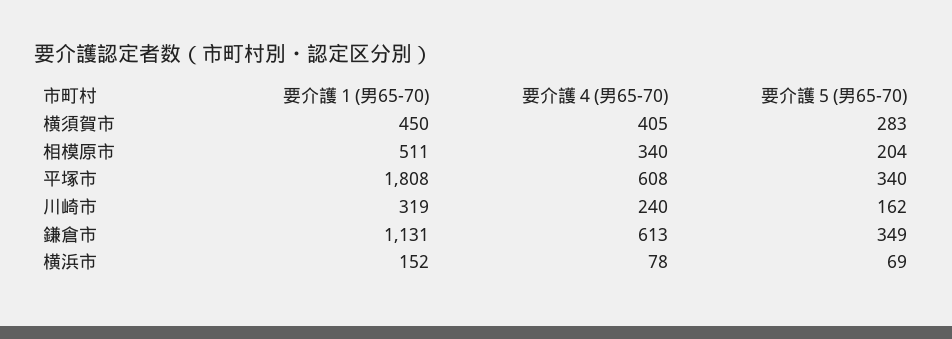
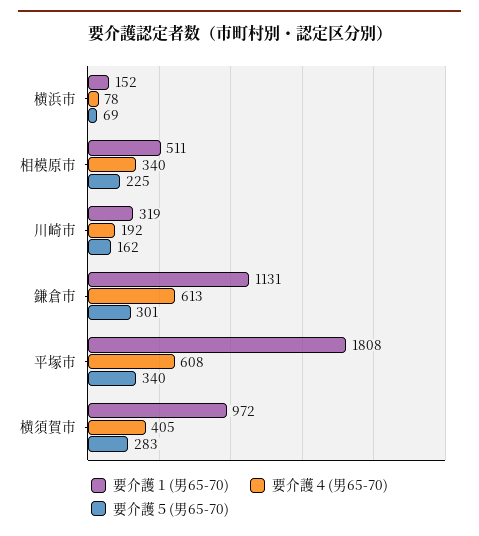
要介護１(男65-70), 横須賀市: 450 -> 972
要介護５(男65-70), 相模原市: 204 -> 225
要介護４(男65-70), 川崎市: 240 -> 192
要介護５(男65-70), 鎌倉市: 349 -> 301

